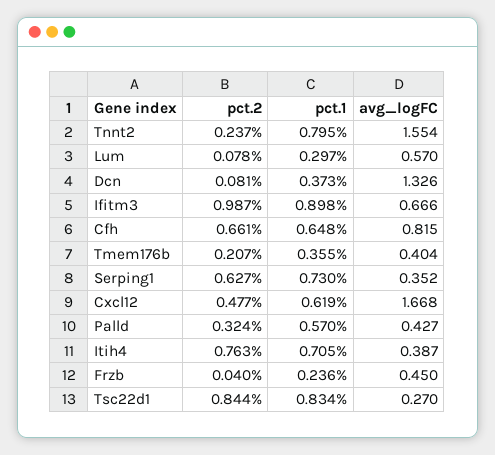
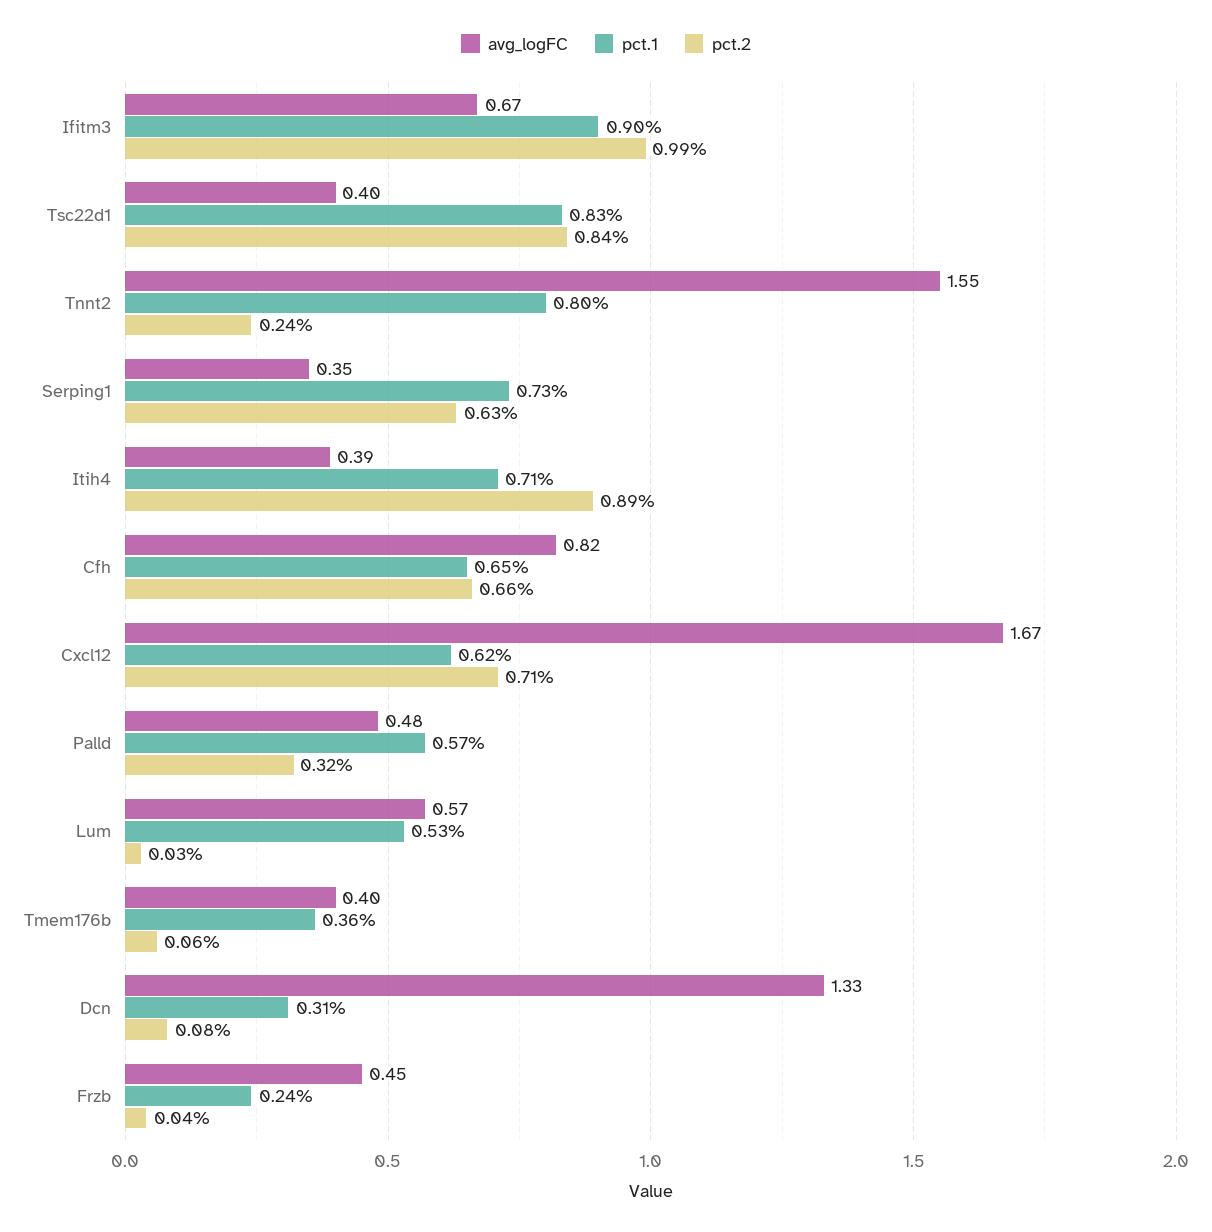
pct.2, Lum: 0.078 -> 0.03
pct.1, Lum: 0.297 -> 0.53
pct.1, Dcn: 0.373 -> 0.31
pct.2, Tmem176b: 0.207 -> 0.06
pct.2, Cxcl12: 0.477 -> 0.71
avg_logFC, Palld: 0.427 -> 0.48
pct.2, Itih4: 0.763 -> 0.89
avg_logFC, Tsc22d1: 0.27 -> 0.4

